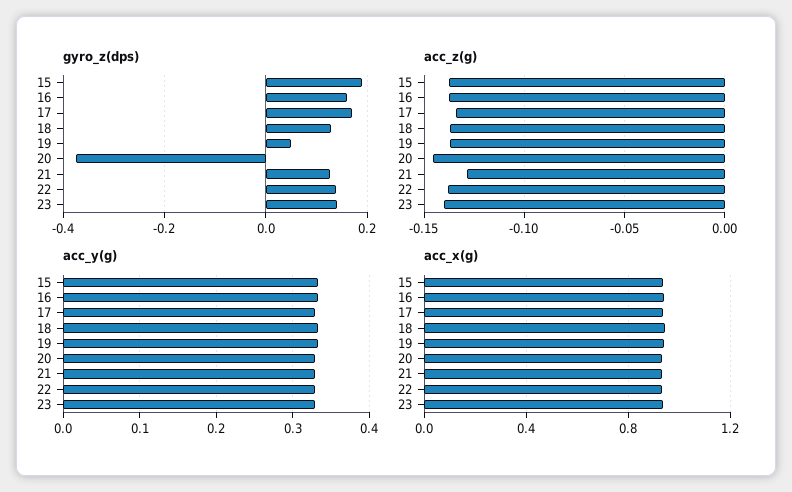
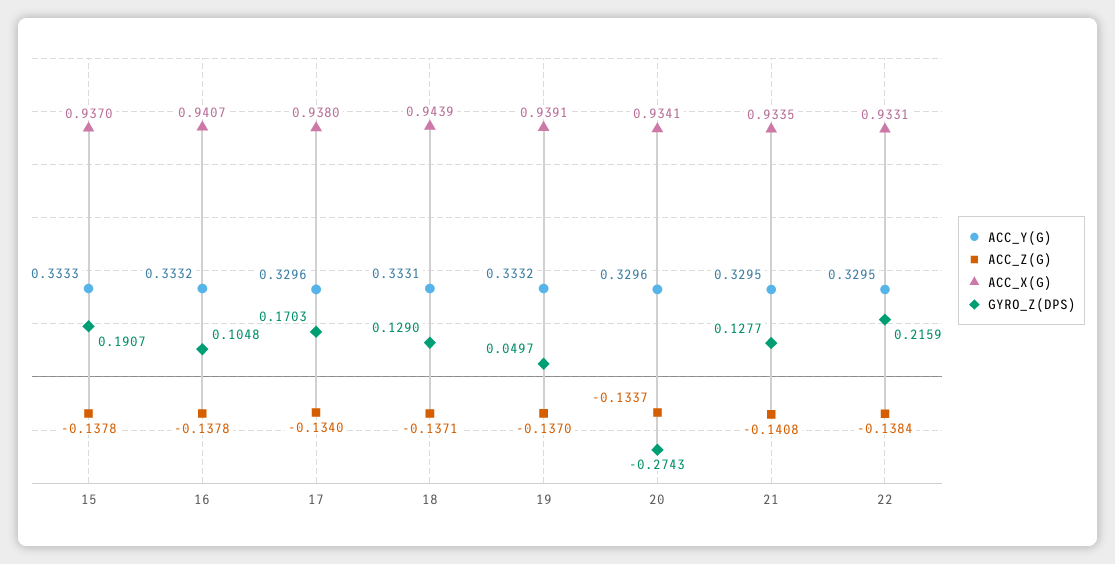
gyro_z(dps), 16: 0.16 -> 0.1048
gyro_z(dps), 20: -0.38 -> -0.2743
gyro_z(dps), 22: 0.14 -> 0.2159
gyro_z(dps), 23: 0.14 -> none
acc_z(g), 20: -0.145 -> -0.1337
acc_z(g), 21: -0.13 -> -0.1408
acc_z(g), 23: -0.14 -> none
acc_y(g), 23: 0.33 -> none
acc_x(g), 23: 0.95 -> none

